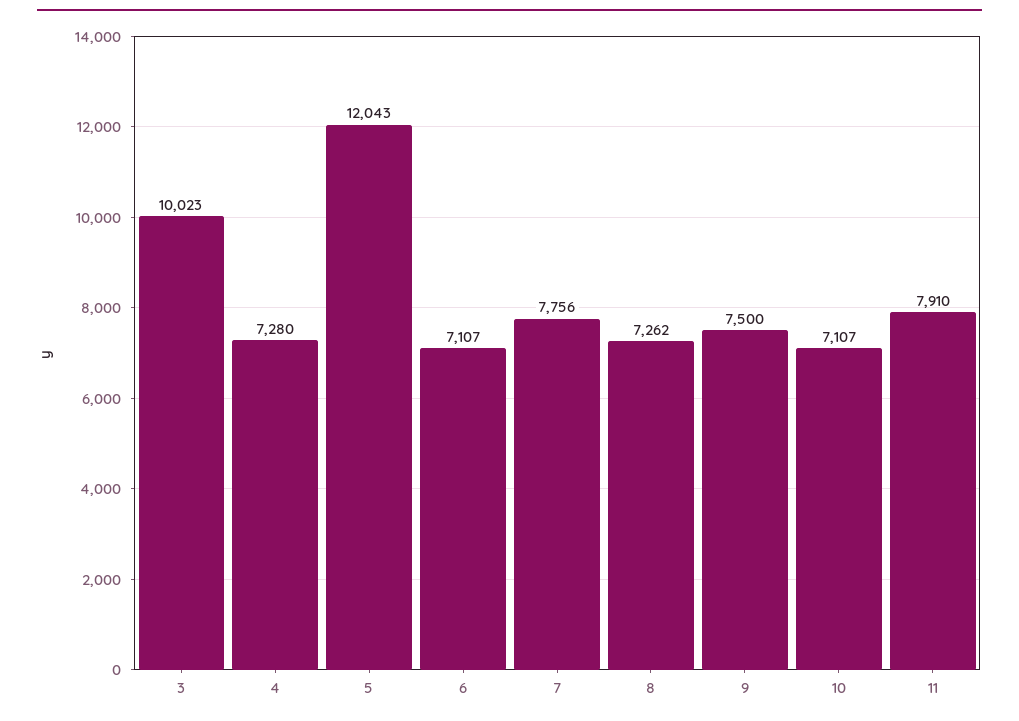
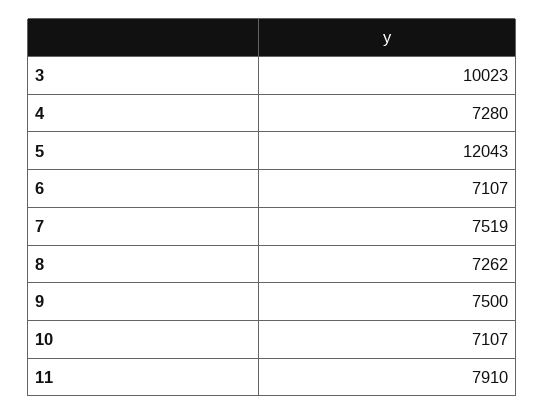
7: 7756 -> 7519

